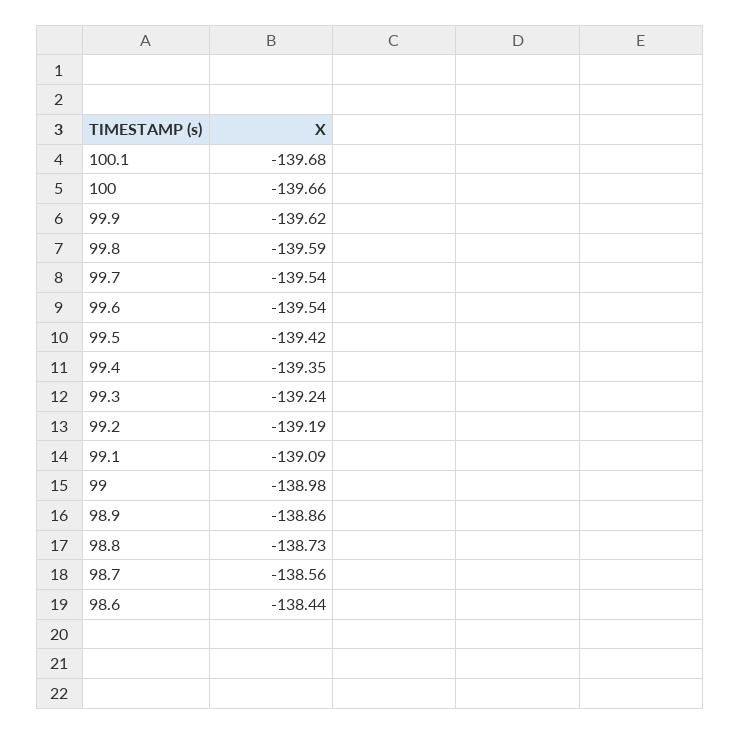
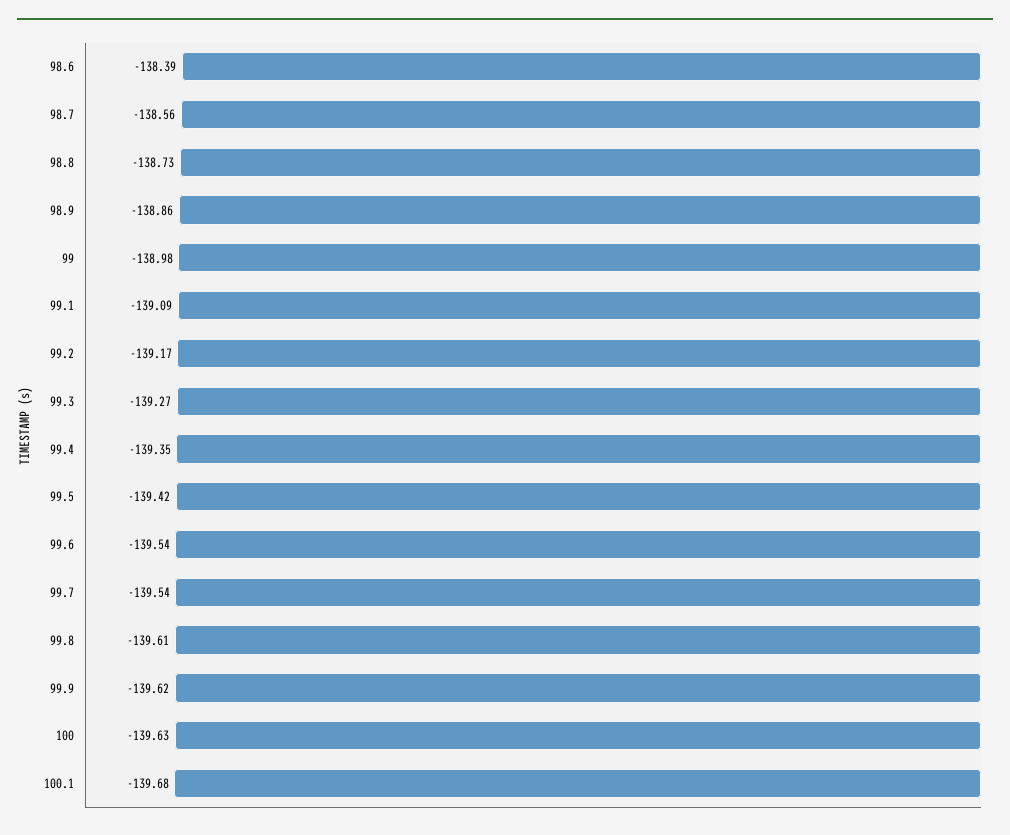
100: -139.66 -> -139.63
99.8: -139.59 -> -139.61
99.3: -139.24 -> -139.27
99.2: -139.19 -> -139.17
98.6: -138.44 -> -138.39

